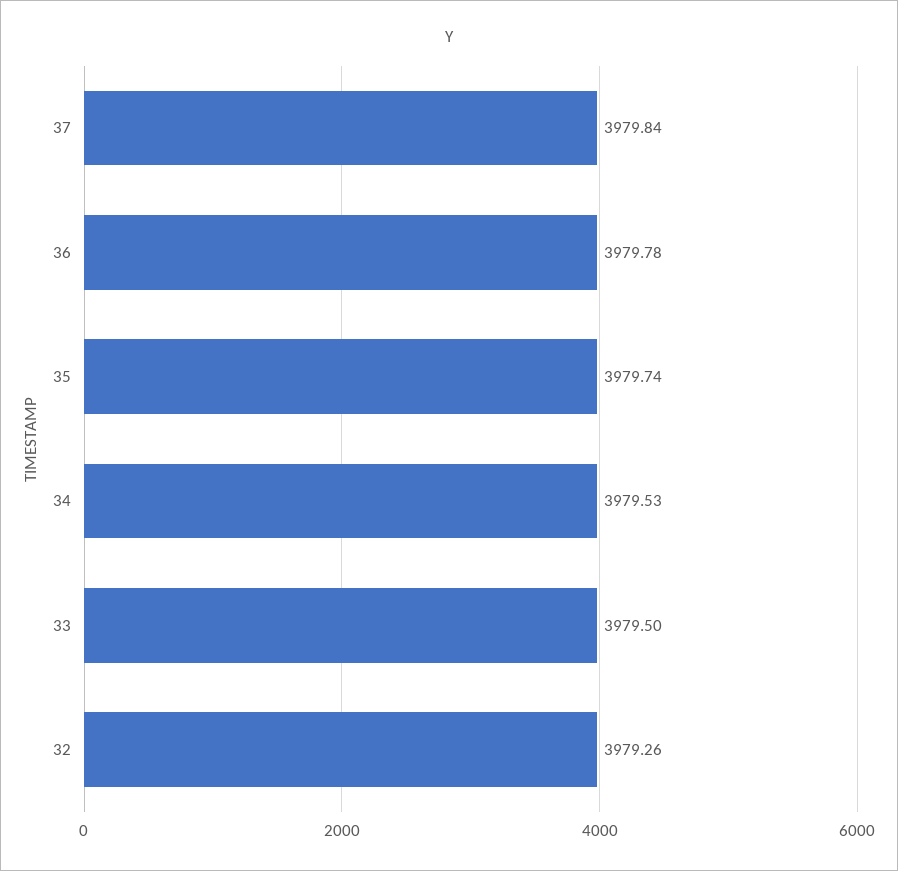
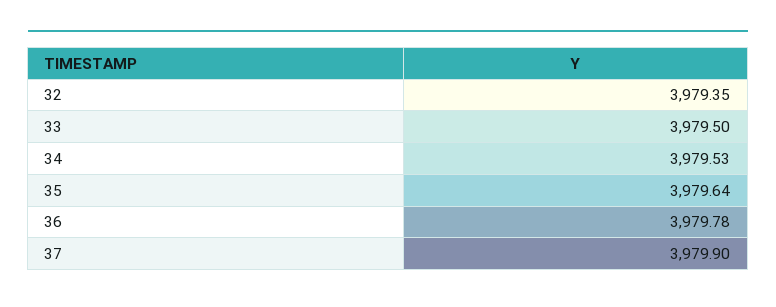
37: 3979.84 -> 3979.9
35: 3979.74 -> 3979.64
32: 3979.26 -> 3979.35

